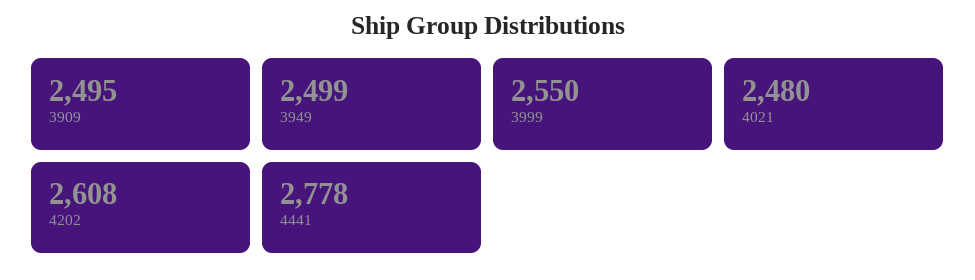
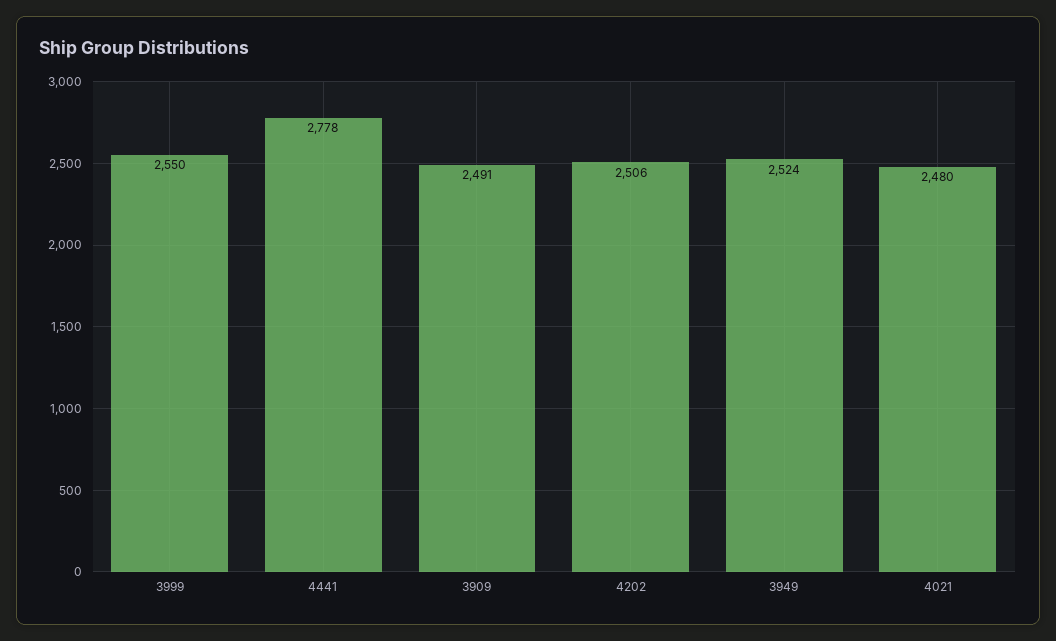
3909: 2495 -> 2491
3949: 2499 -> 2524
4202: 2608 -> 2506

